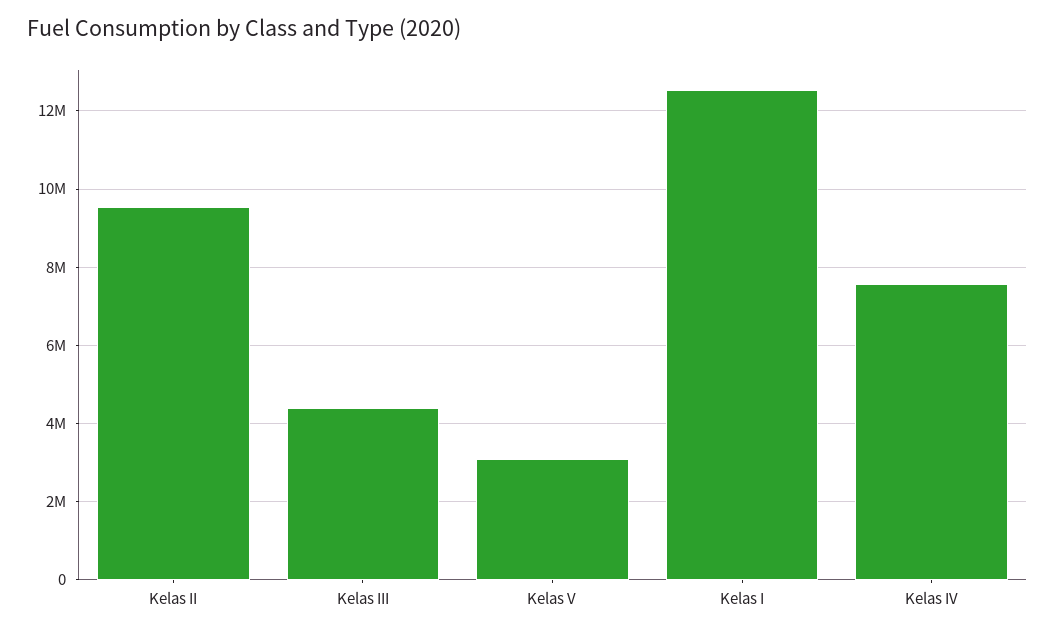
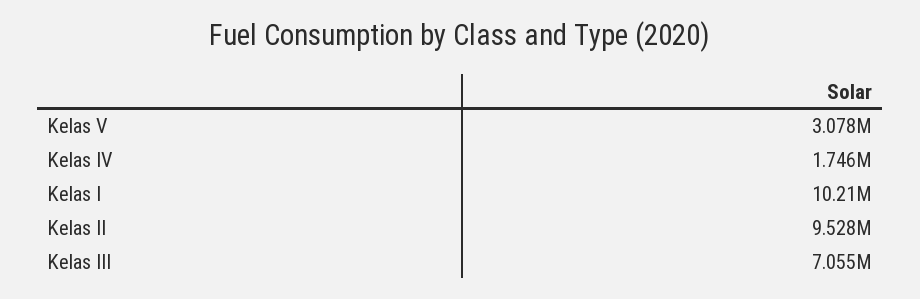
Kelas III: 4400000 -> 7055000
Kelas I: 12600000 -> 10210000
Kelas IV: 7600000 -> 1746000

